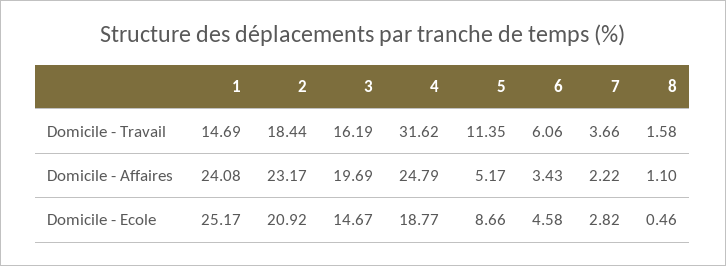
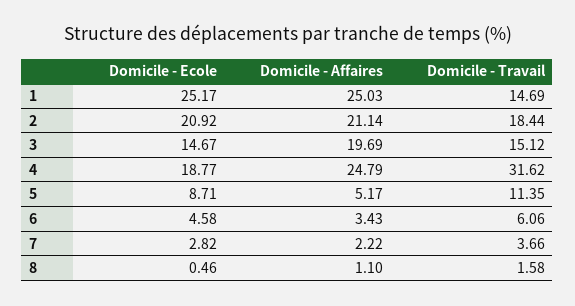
3, Domicile - Travail: 16.19 -> 15.12
1, Domicile - Affaires: 24.08 -> 25.03
2, Domicile - Affaires: 23.17 -> 21.14
5, Domicile - Ecole: 8.66 -> 8.71

